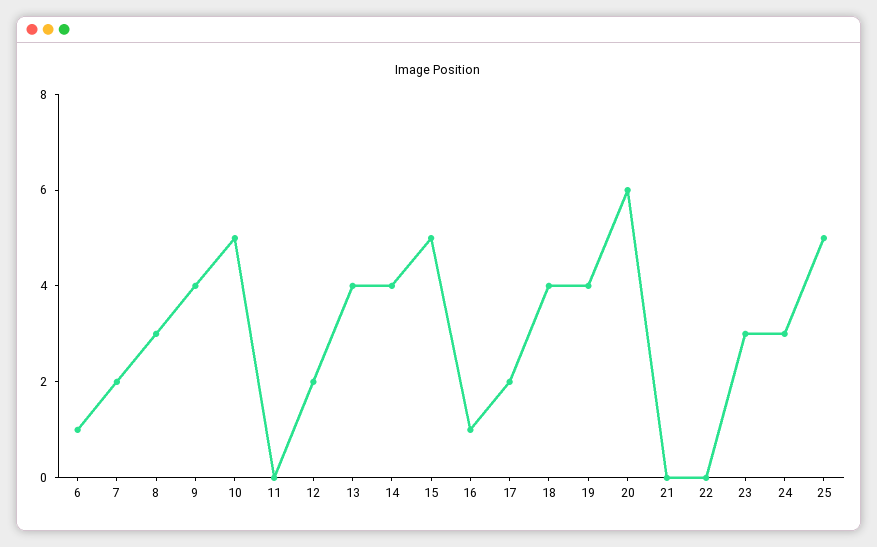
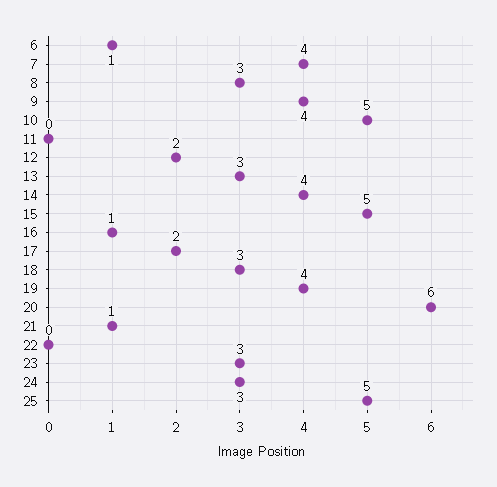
7: 2 -> 4
13: 4 -> 3
18: 4 -> 3
21: 0 -> 1

